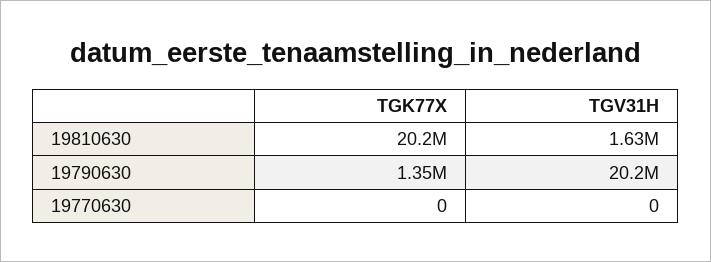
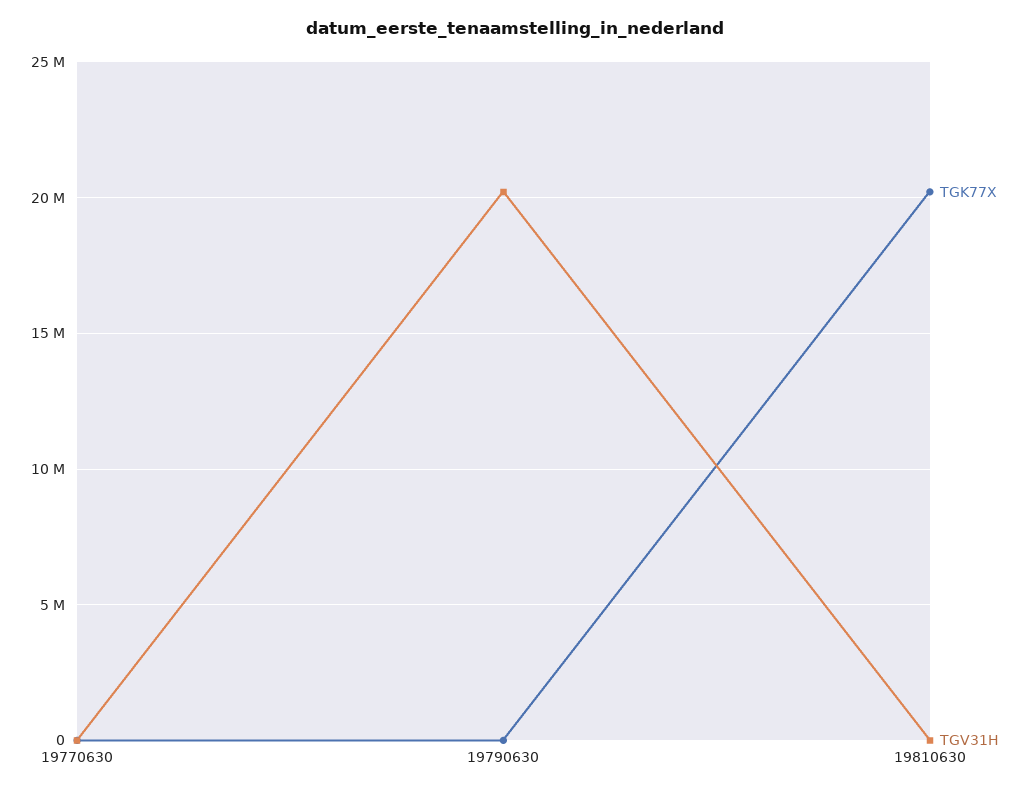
TGV31H, 19810630: 1630000 -> 0
TGK77X, 19790630: 1350000 -> 0

